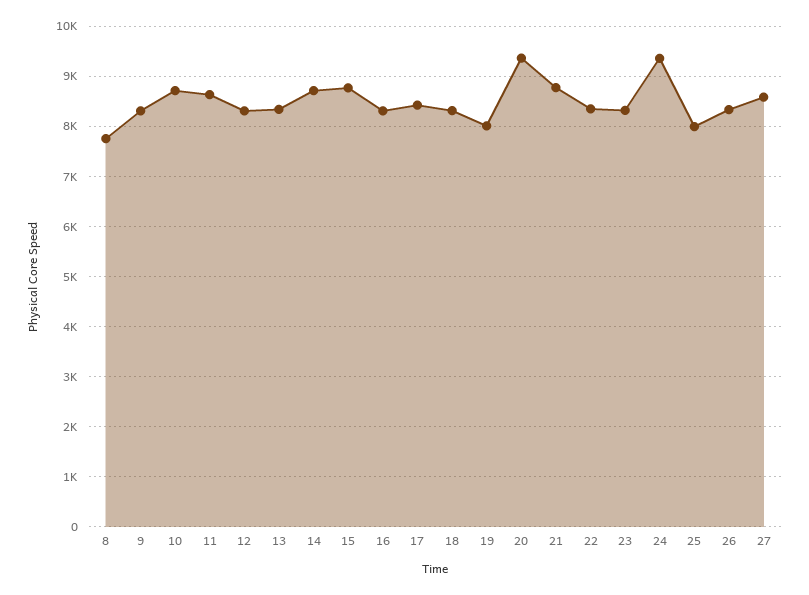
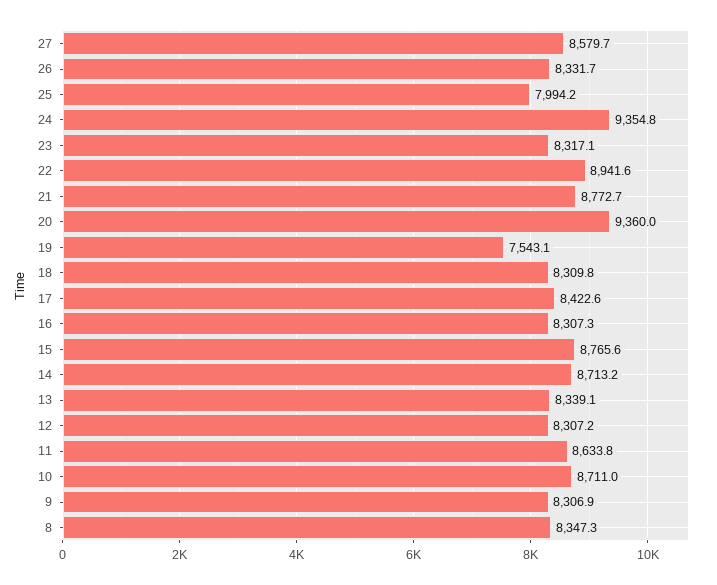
8: 7800 -> 8347.3
19: 8000 -> 7543.1
22: 8400 -> 8941.6

